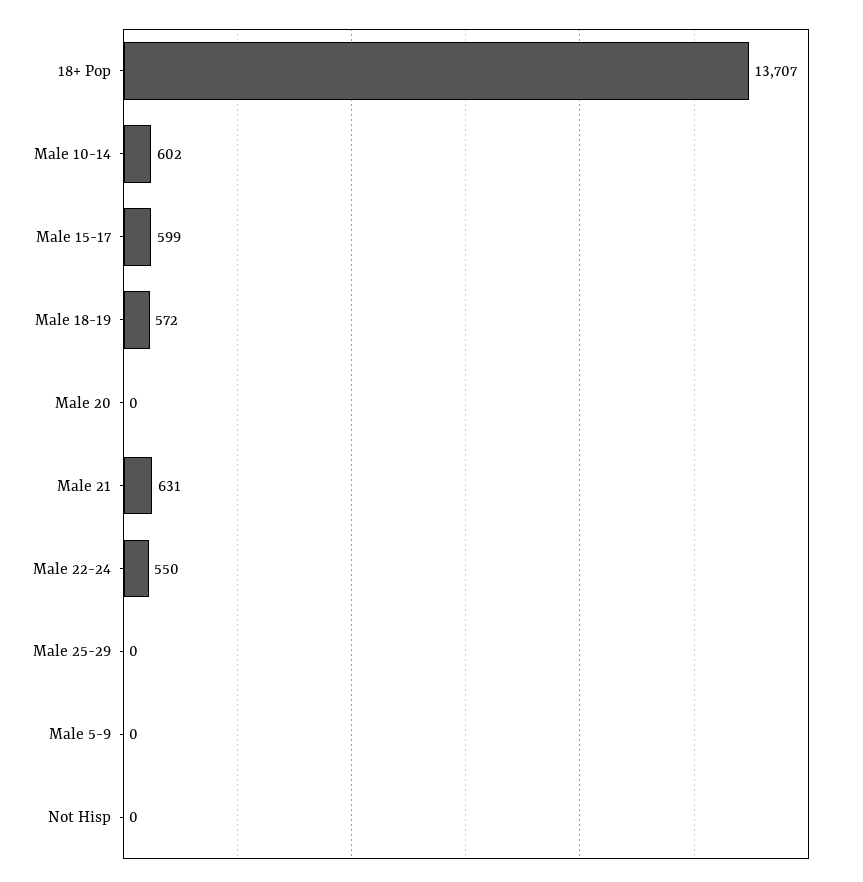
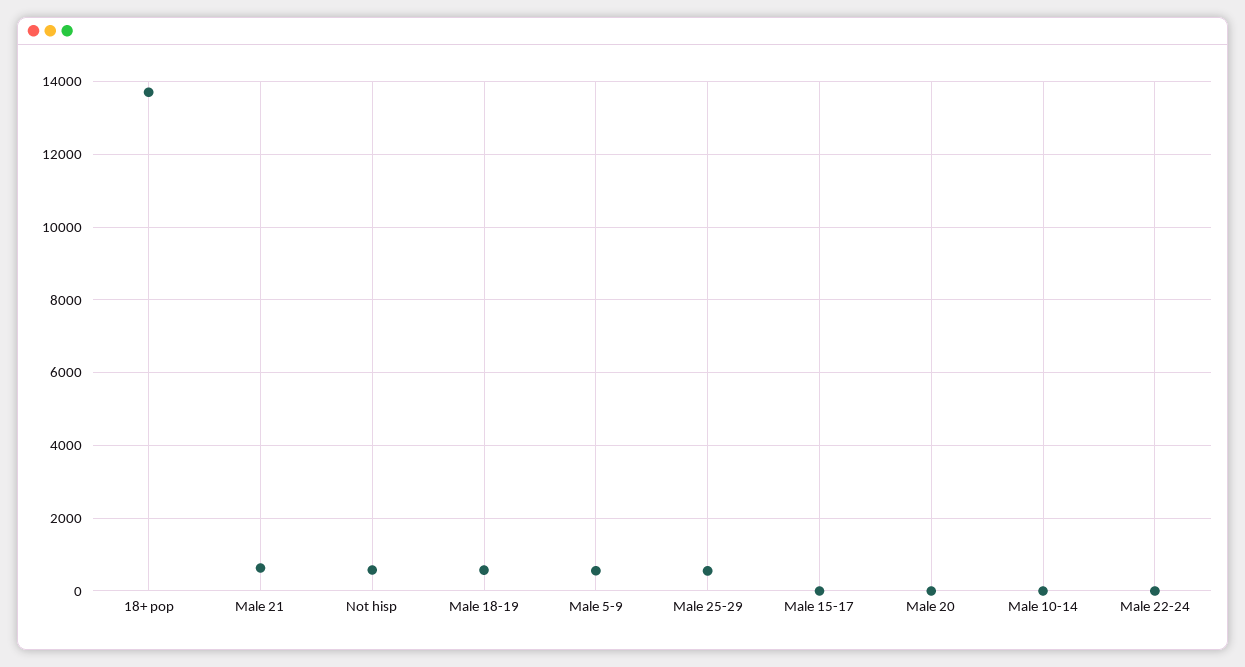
Male 10-14: 602 -> 0
Male 15-17: 599 -> 0
Male 22-24: 550 -> 0
Male 25-29: 0 -> 600
Male 5-9: 0 -> 600
Not Hisp: 0 -> 600

